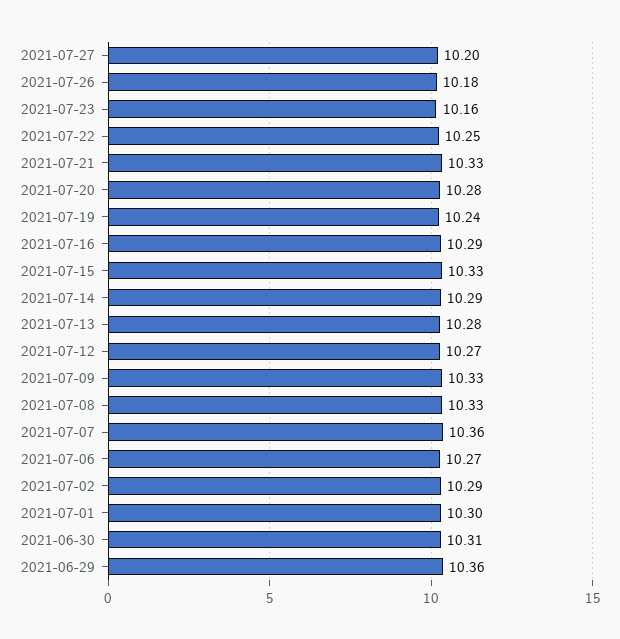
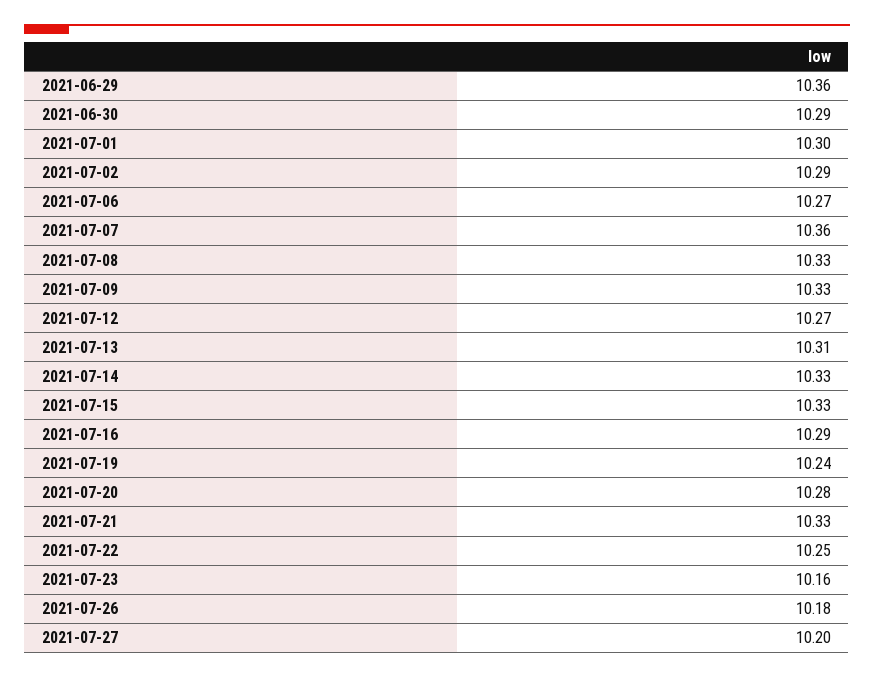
2021-07-14: 10.29 -> 10.33
2021-07-13: 10.28 -> 10.31
2021-06-30: 10.31 -> 10.29

